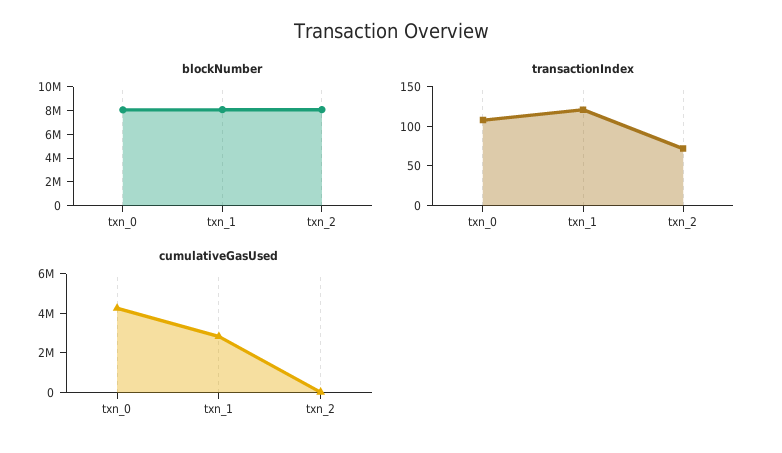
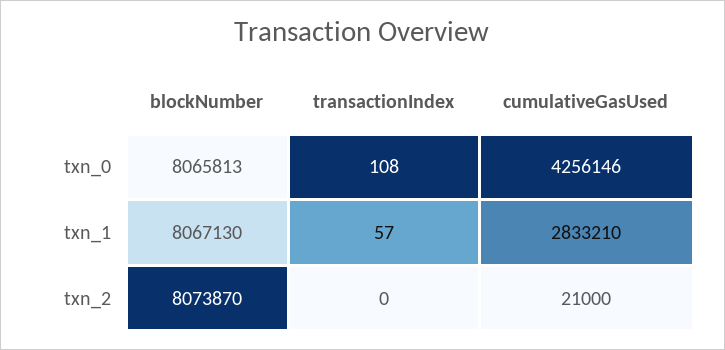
transactionIndex, txn_1: 125 -> 57
transactionIndex, txn_2: 75 -> 0

